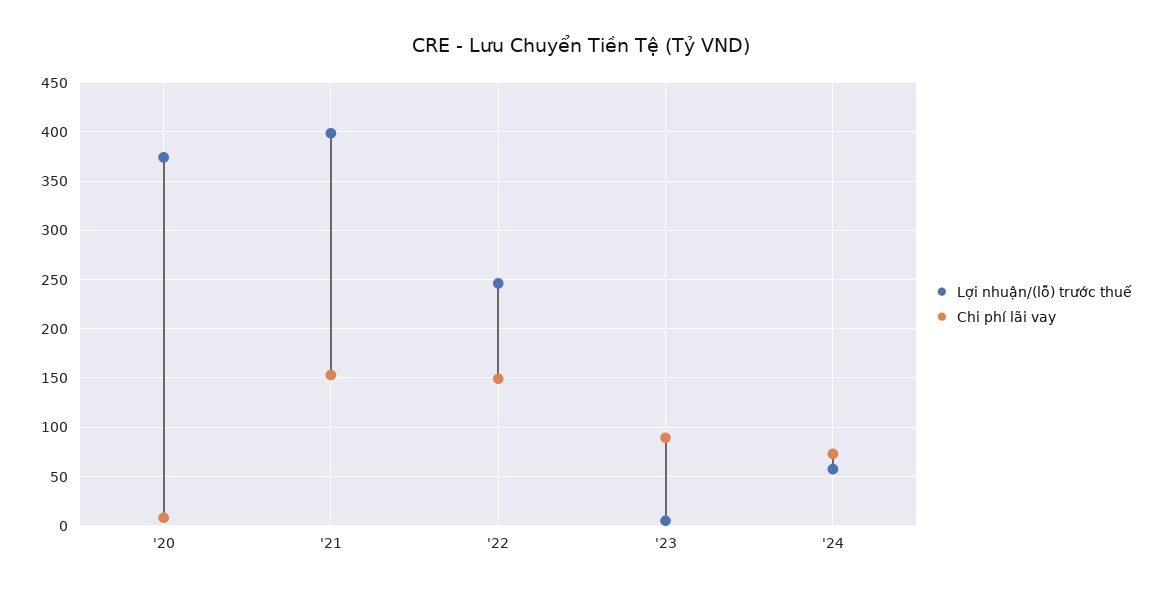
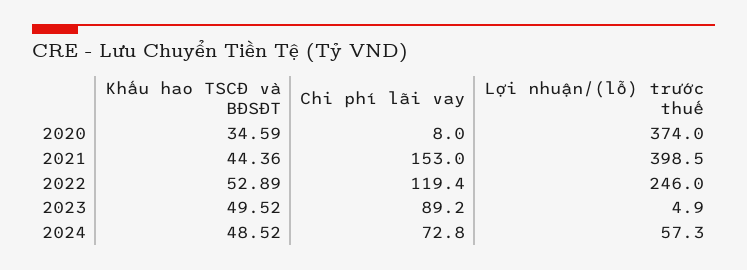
Chi phí lãi vay, '22: 150 -> 119.4
Khấu hao TSCĐ và BĐSĐT, '20: none -> 34.59
Khấu hao TSCĐ và BĐSĐT, '21: none -> 44.36
Khấu hao TSCĐ và BĐSĐT, '22: none -> 52.89
Khấu hao TSCĐ và BĐSĐT, '23: none -> 49.52
Khấu hao TSCĐ và BĐSĐT, '24: none -> 48.52

